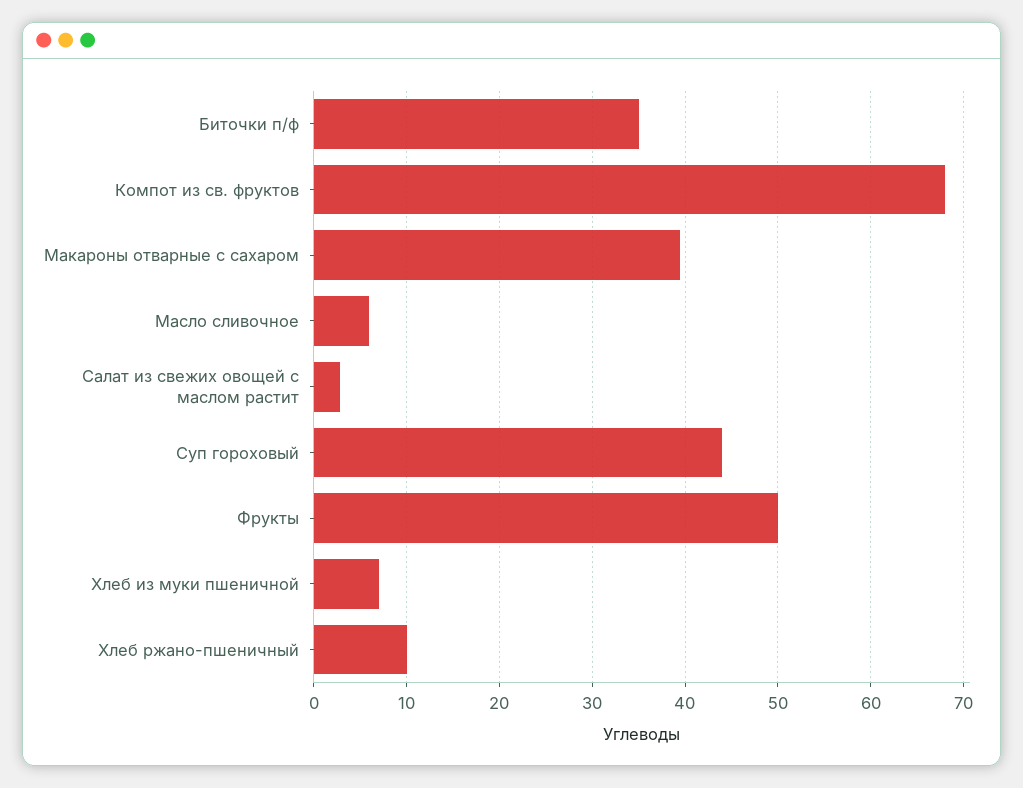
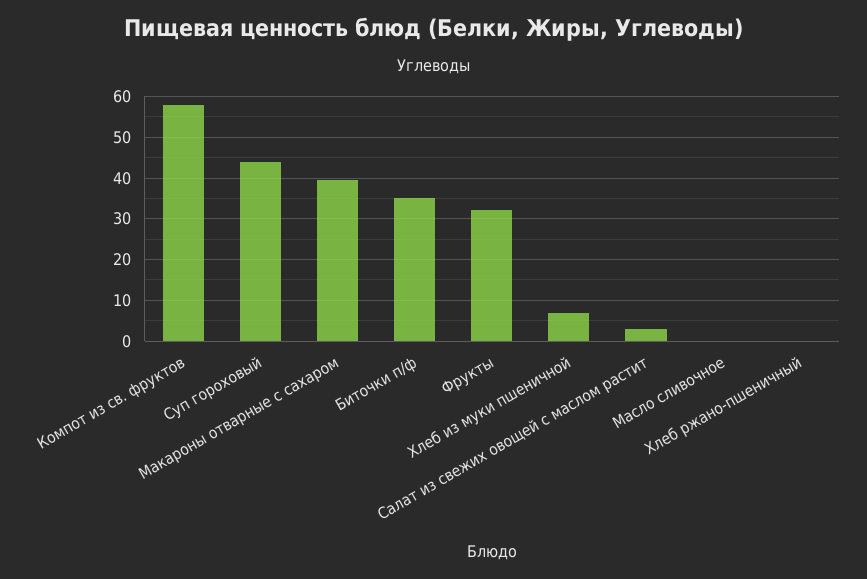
Компот из св. фруктов: 68 -> 58
Масло сливочное: 6 -> 0
Фрукты: 50 -> 32
Хлеб ржано-пшеничный: 10 -> 0

